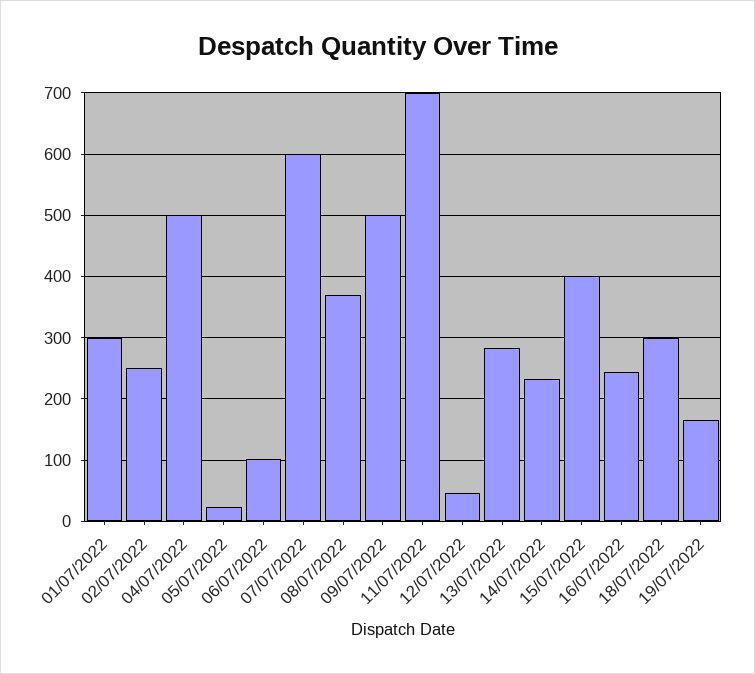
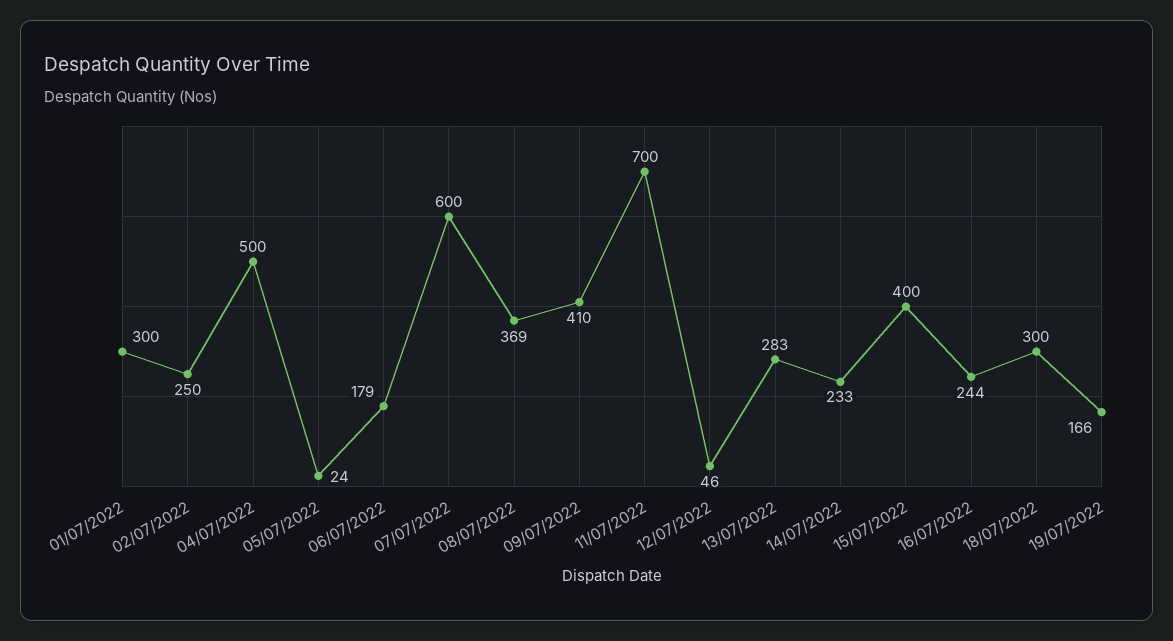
06/07/2022: 100 -> 179
09/07/2022: 500 -> 410

